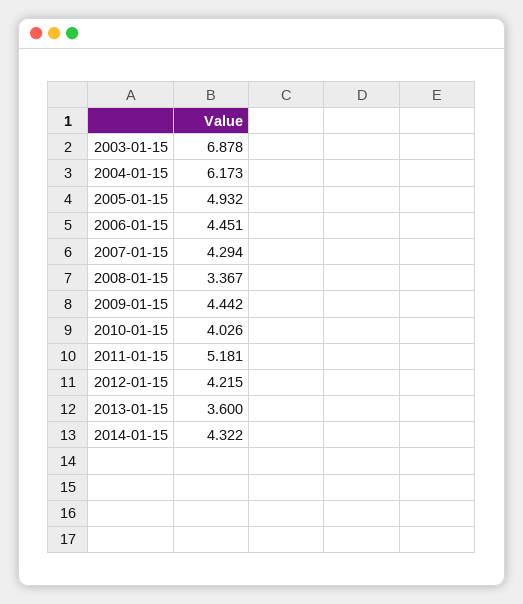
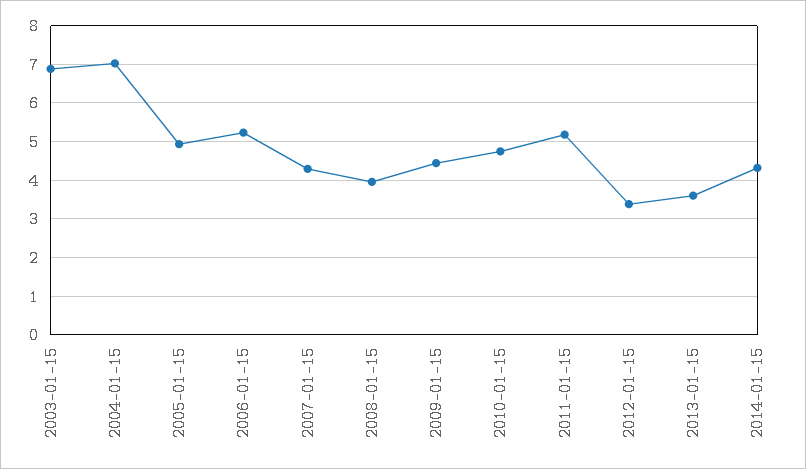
2004-01-15: 6.173 -> 7
2006-01-15: 4.451 -> 5.2
2008-01-15: 3.367 -> 4
2010-01-15: 4.026 -> 4.8
2012-01-15: 4.215 -> 3.4

